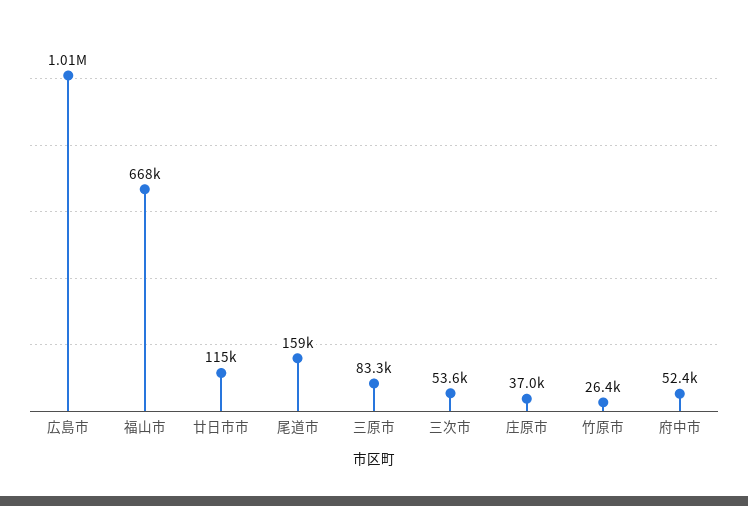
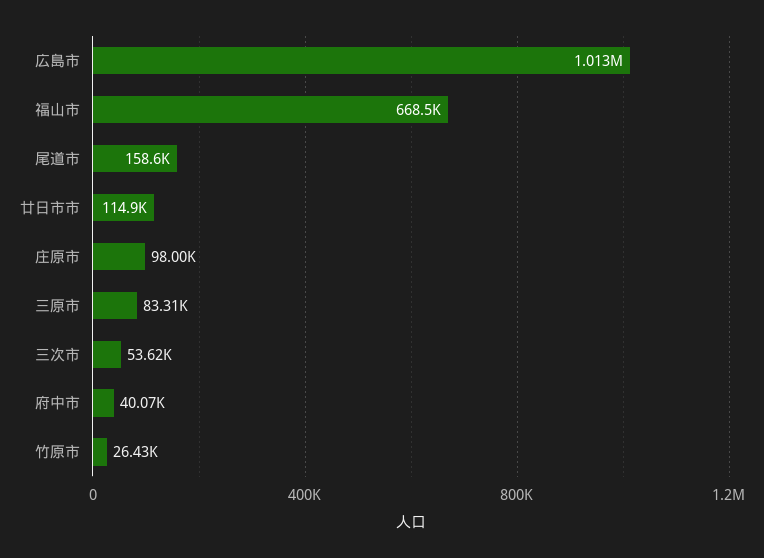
庄原市: 37000 -> 98000
府中市: 52400 -> 40070

